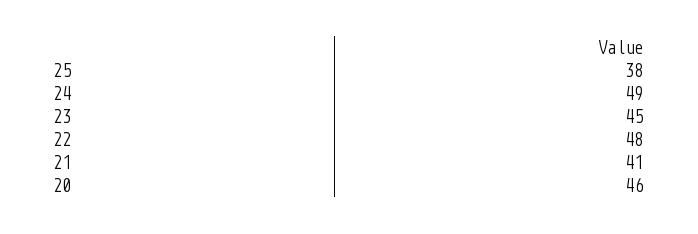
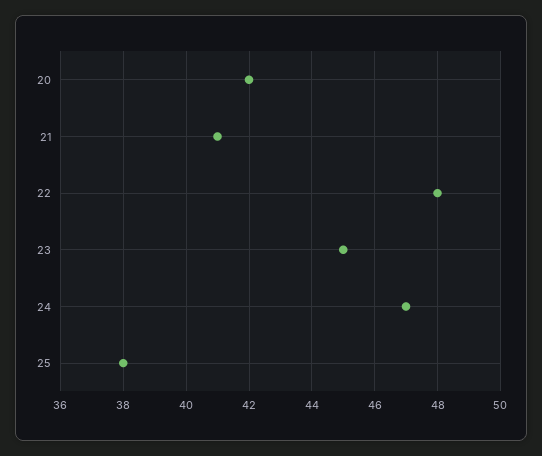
24: 49 -> 47
20: 46 -> 42

